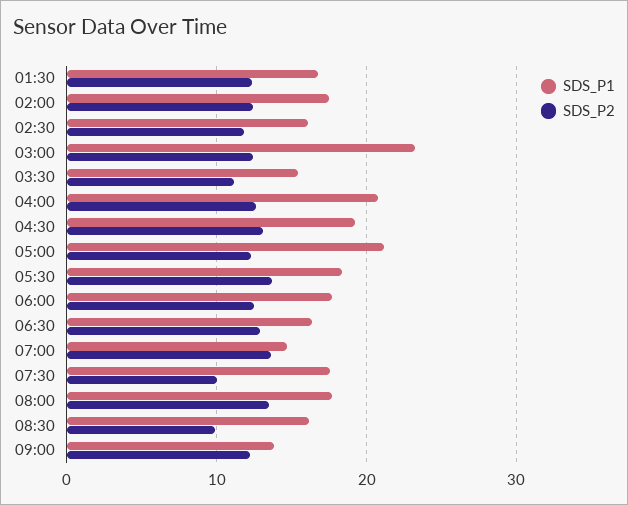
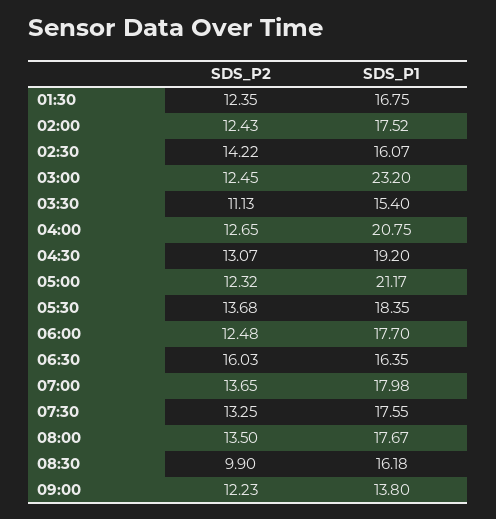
SDS_P2, 02:30: 12 -> 14.22
SDS_P2, 06:30: 13 -> 16.03
SDS_P1, 07:00: 15 -> 17.98
SDS_P2, 07:30: 10 -> 13.25

